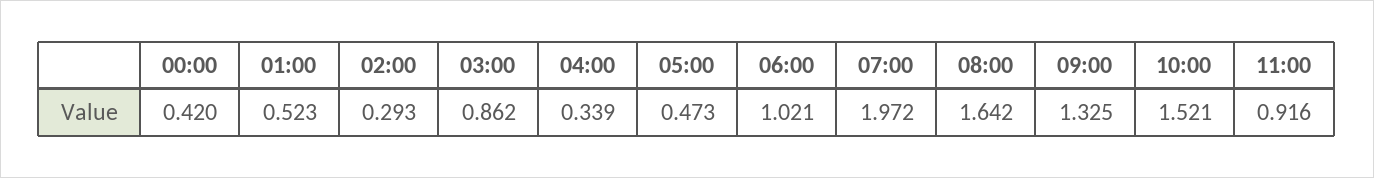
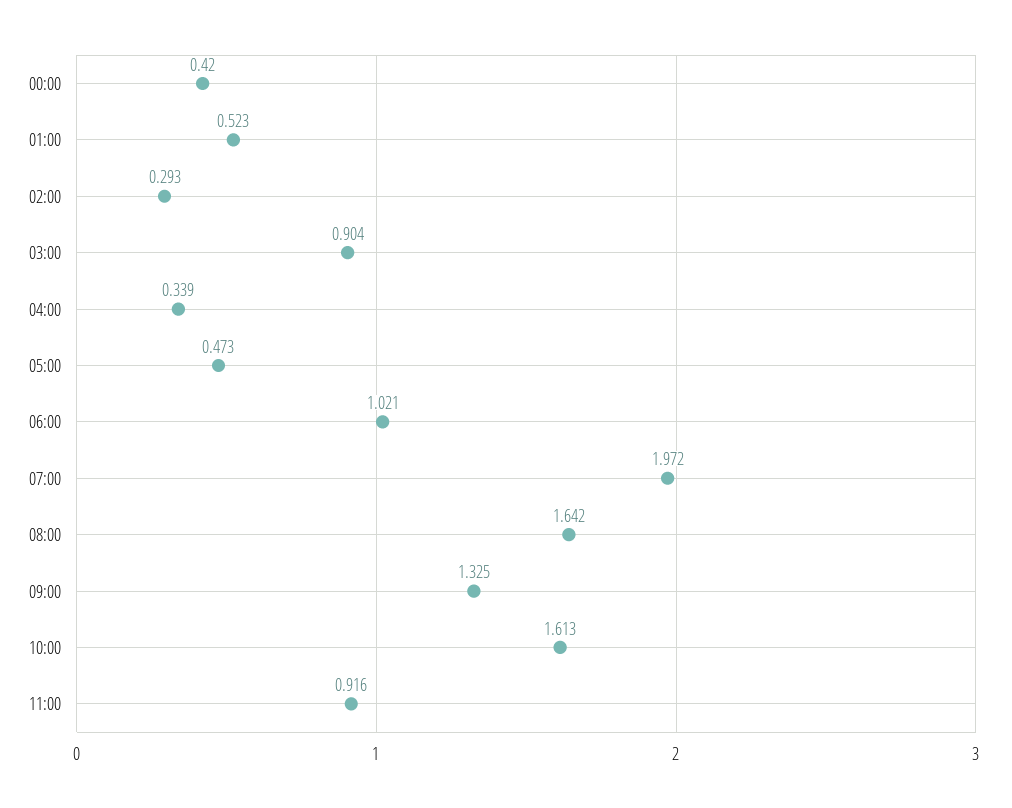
03:00: 0.862 -> 0.904
10:00: 1.521 -> 1.613

